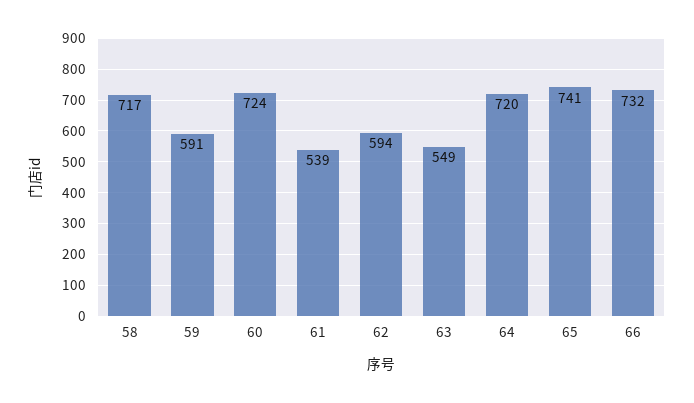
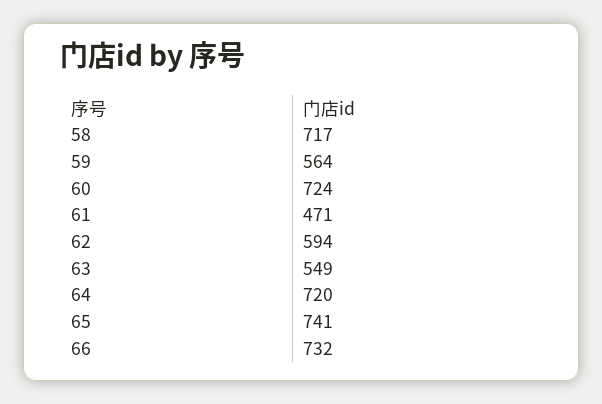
59: 591 -> 564
61: 539 -> 471

